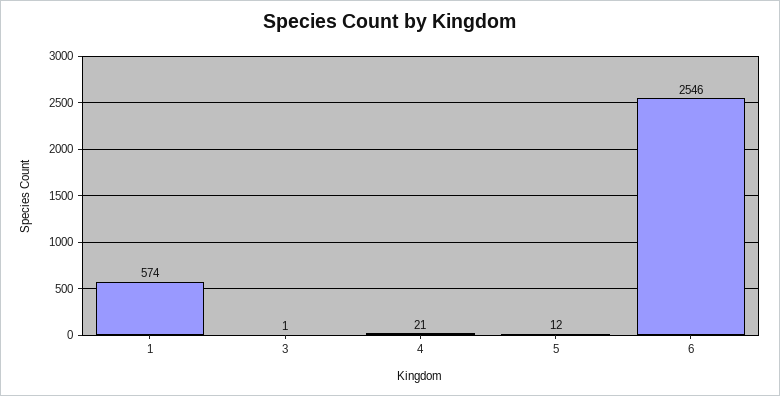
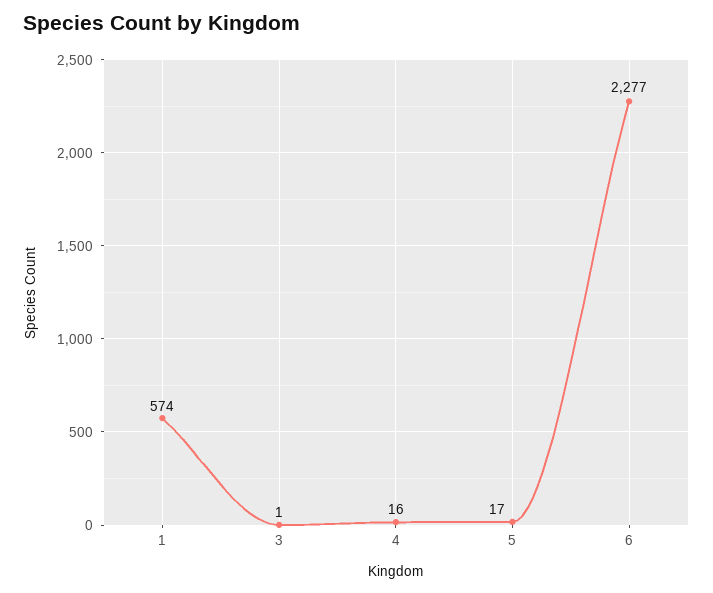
4: 21 -> 16
5: 12 -> 17
6: 2546 -> 2277

